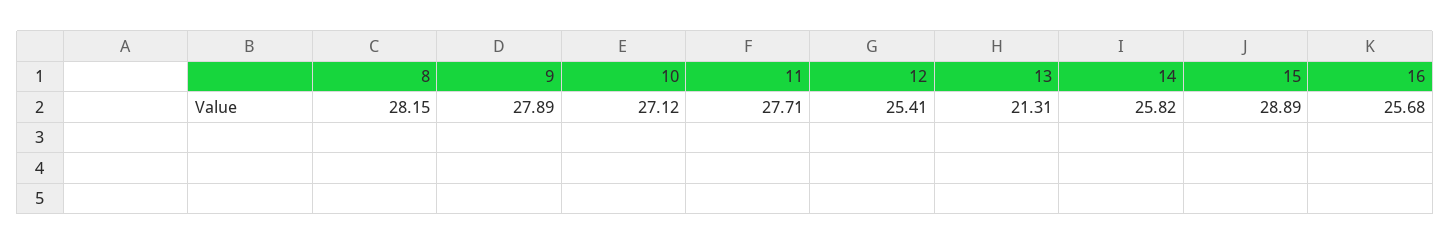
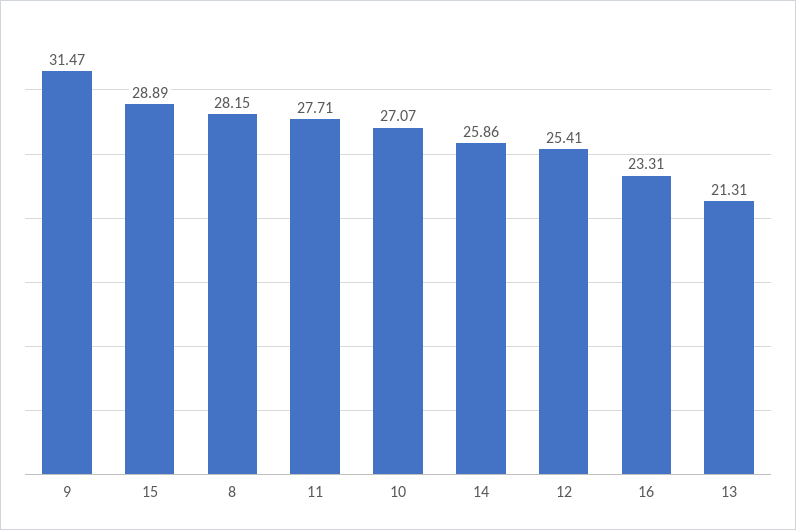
9: 27.89 -> 31.47
10: 27.12 -> 27.07
14: 25.82 -> 25.86
16: 25.68 -> 23.31

